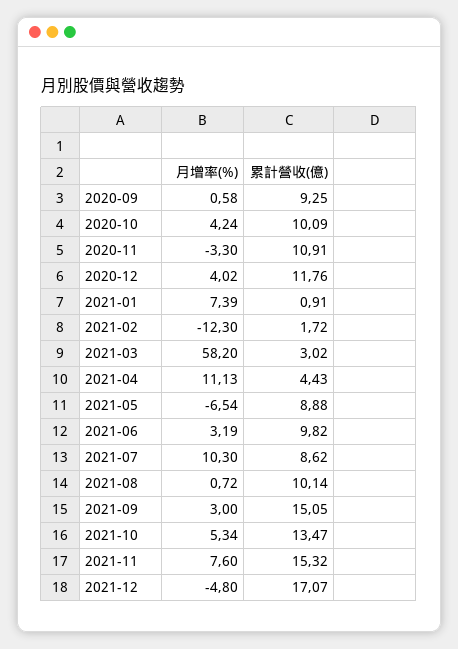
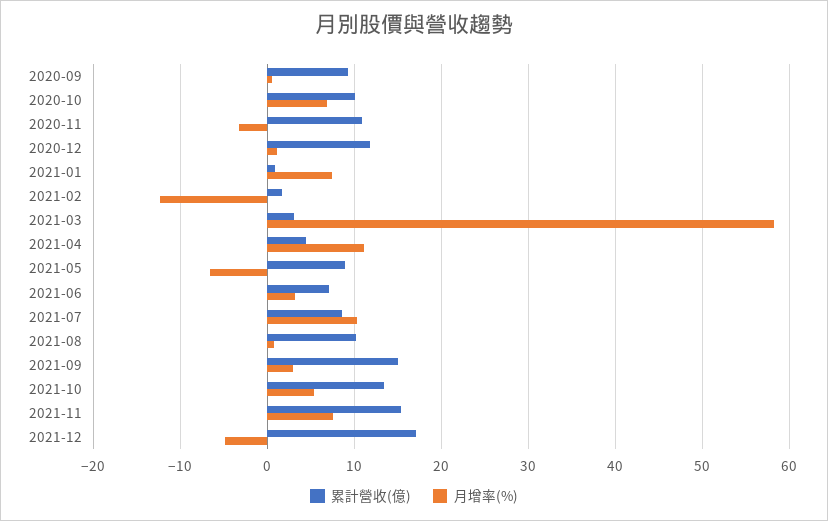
月增率(%), 2020-10: 4.24 -> 7
月增率(%), 2020-12: 4.02 -> 1
累計營收(億), 2021-06: 9.82 -> 7

